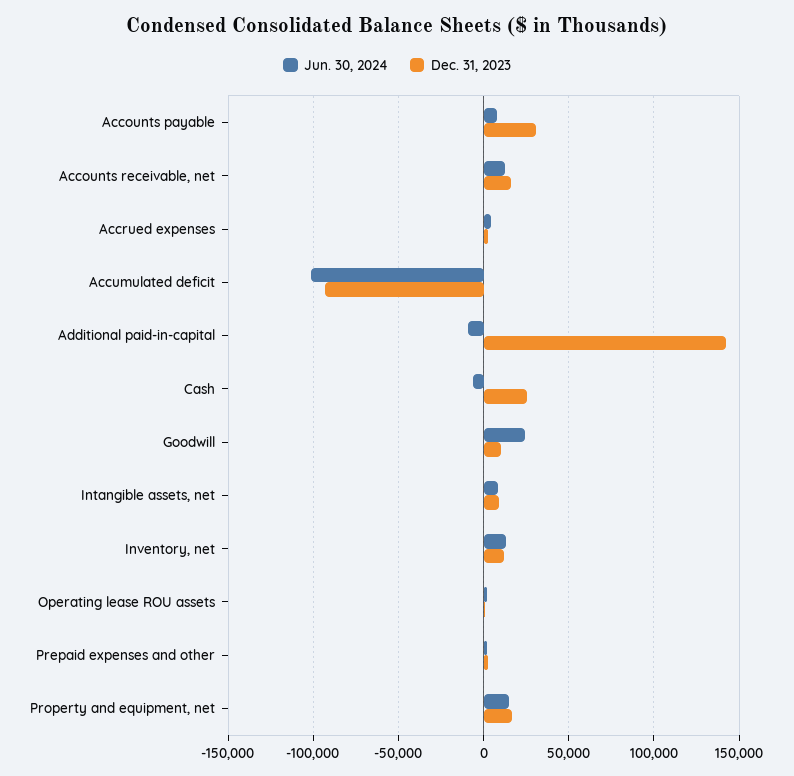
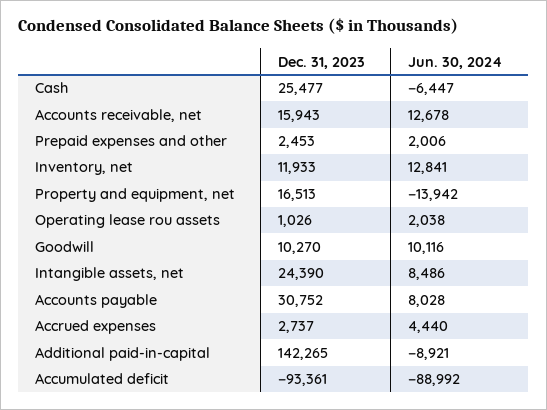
Jun. 30, 2024, Accumulated deficit: -100000 -> -88992
Jun. 30, 2024, Goodwill: 25000 -> 10116
Dec. 31, 2023, Intangible assets, net: 10000 -> 24390
Jun. 30, 2024, Property and equipment, net: 15000 -> -13942

